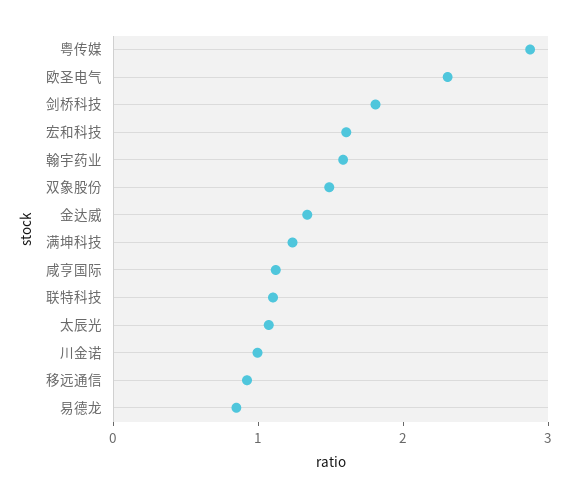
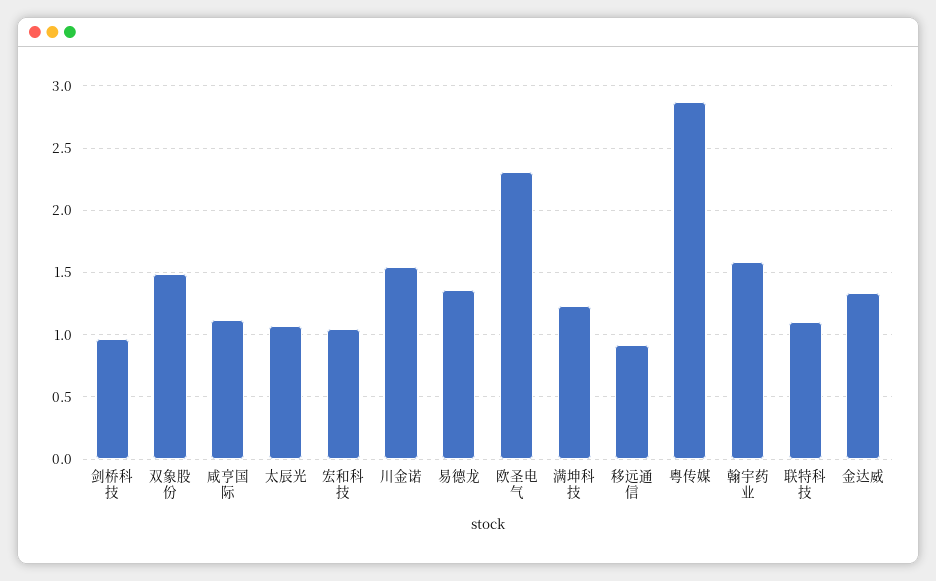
剑桥科技: 1.8 -> 0.95
宏和科技: 1.6 -> 1.05
川金诺: 1 -> 1.55
易德龙: 0.8 -> 1.35

